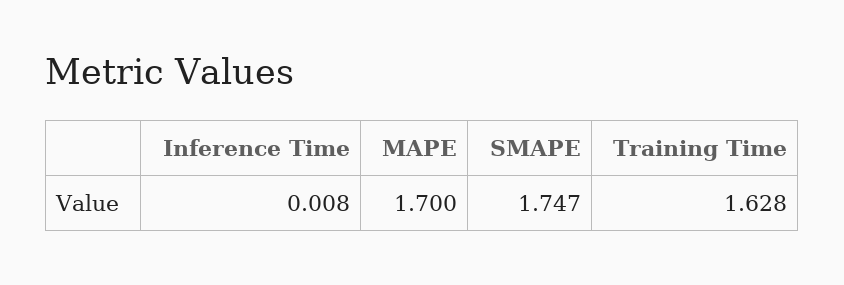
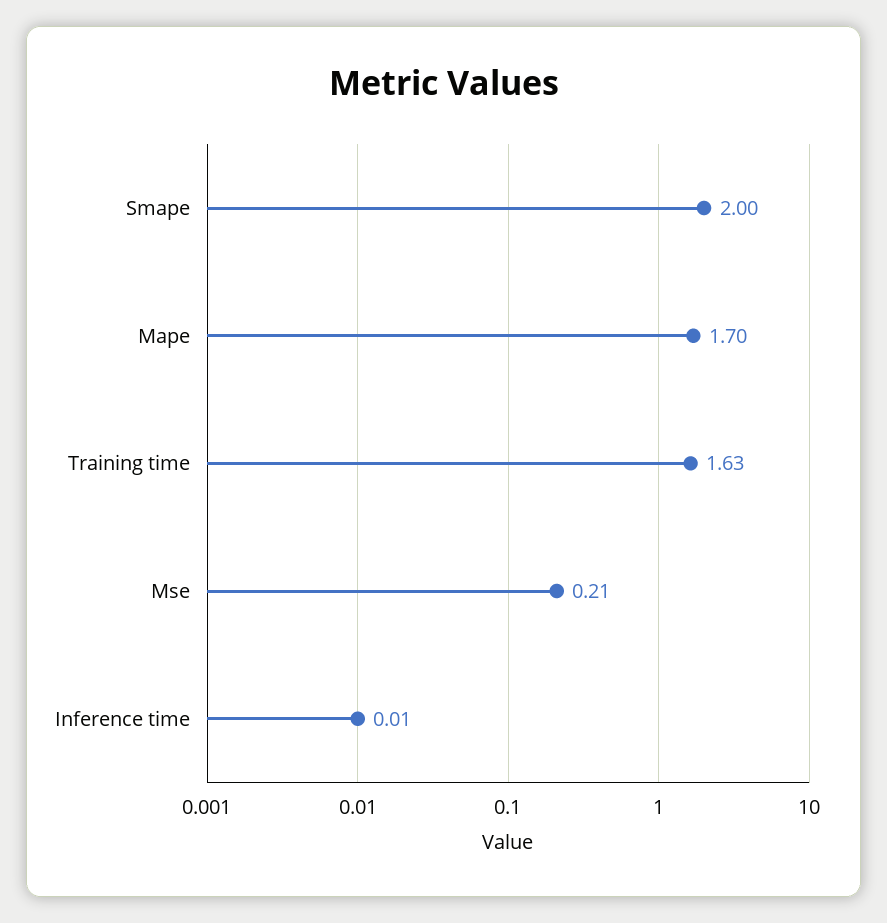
SMAPE: 1.747 -> 2
Mse: none -> 0.21

